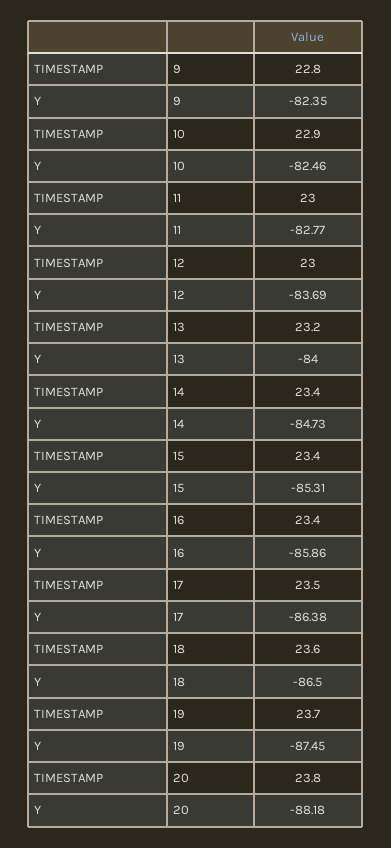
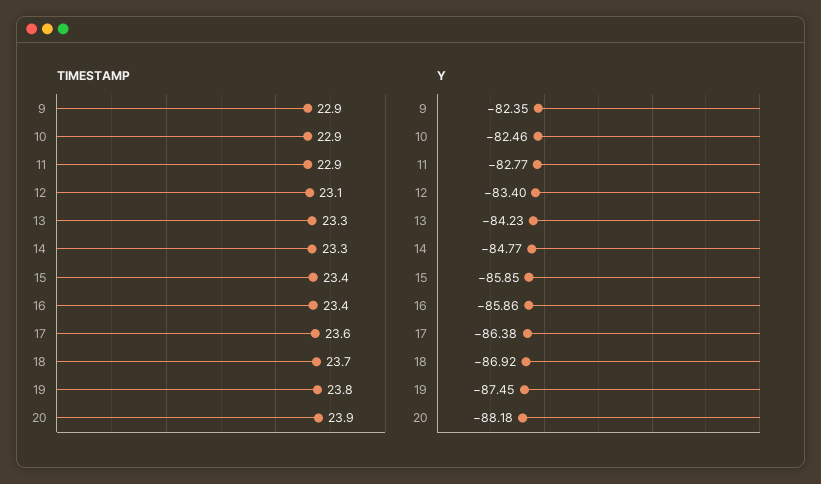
TIMESTAMP, 9: 22.8 -> 22.9
TIMESTAMP, 11: 23 -> 22.9
TIMESTAMP, 12: 23 -> 23.1
Y, 12: -83.69 -> -83.4
TIMESTAMP, 13: 23.2 -> 23.3
Y, 13: -84 -> -84.23
TIMESTAMP, 14: 23.4 -> 23.3
Y, 14: -84.73 -> -84.77
Y, 15: -85.31 -> -85.85
TIMESTAMP, 17: 23.5 -> 23.6
TIMESTAMP, 18: 23.6 -> 23.7
Y, 18: -86.5 -> -86.92
TIMESTAMP, 19: 23.7 -> 23.8
TIMESTAMP, 20: 23.8 -> 23.9

